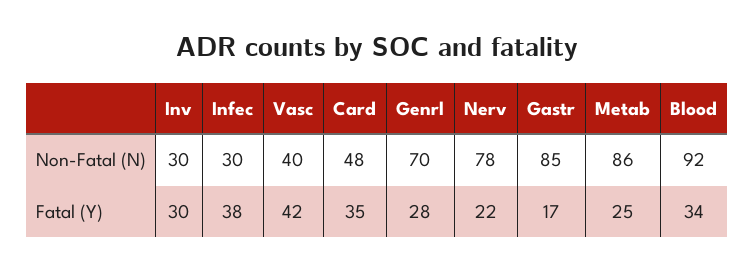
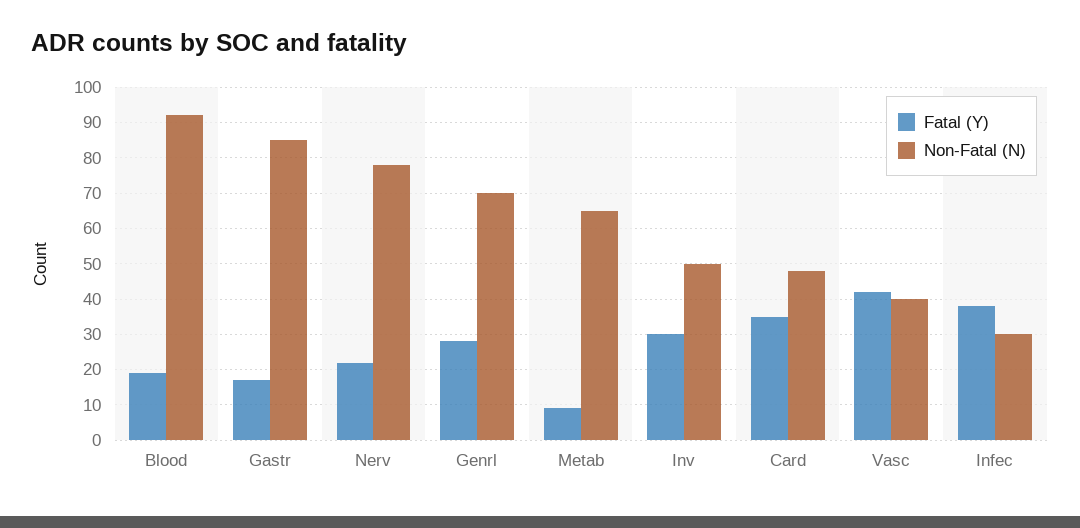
Non-Fatal (N), Inv: 30 -> 50
Non-Fatal (N), Metab: 86 -> 65
Fatal (Y), Metab: 25 -> 10
Fatal (Y), Blood: 34 -> 20

